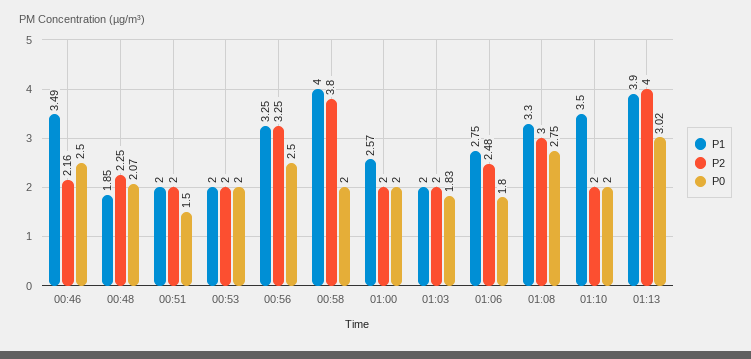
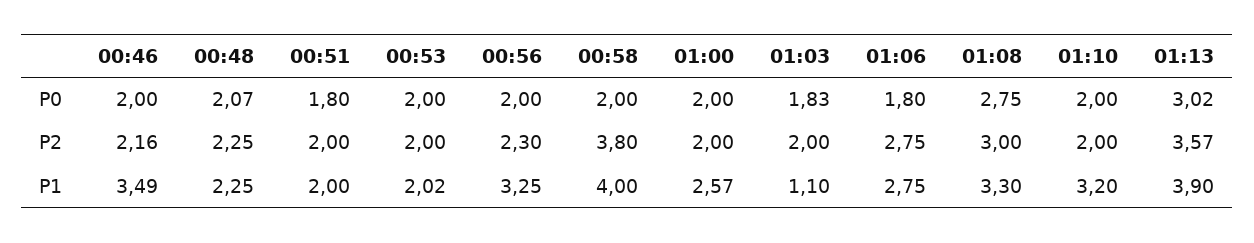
P0, 00:46: 2.5 -> 2
P1, 00:48: 1.85 -> 2.25
P0, 00:51: 1.5 -> 1.8
P1, 00:53: 2 -> 2.02
P2, 00:56: 3.25 -> 2.3
P0, 00:56: 2.5 -> 2
P1, 01:03: 2 -> 1.1
P2, 01:06: 2.48 -> 2.75
P1, 01:10: 3.5 -> 3.2
P2, 01:13: 4 -> 3.57

